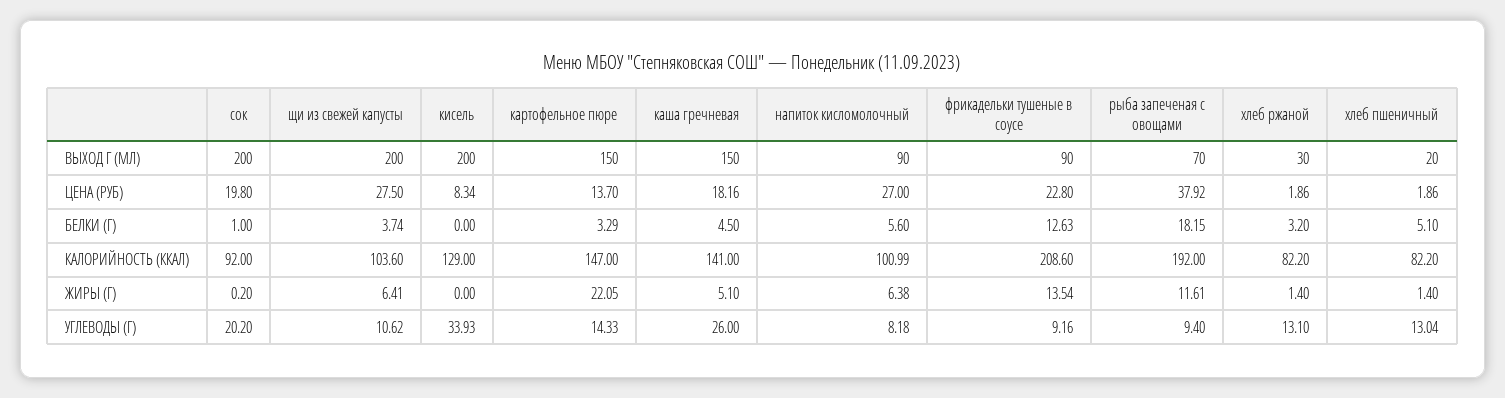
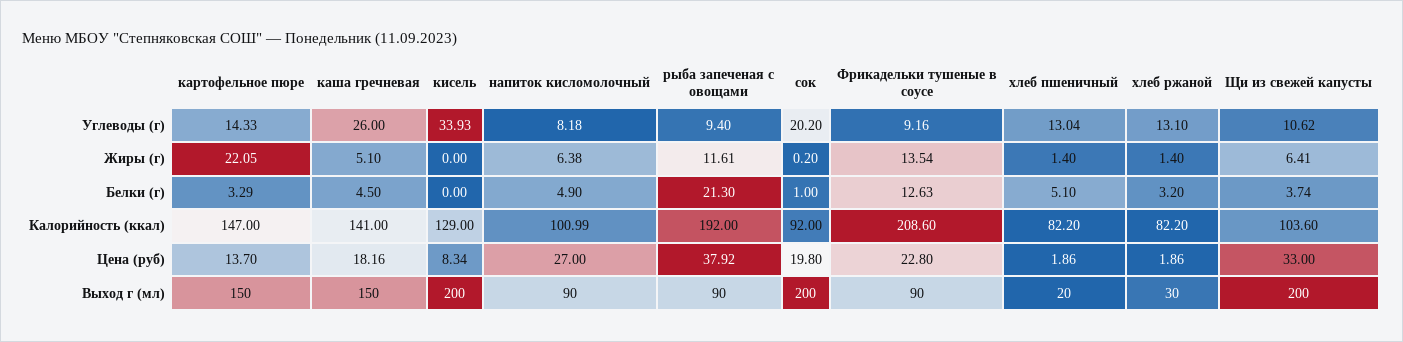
рыба запеченая с овощами, ВЫХОД Г (МЛ): 70 -> 90
щи из свежей капусты, ЦЕНА (РУБ): 27.5 -> 33
напиток кисломолочный, БЕЛКИ (Г): 5.6 -> 4.9
рыба запеченая с овощами, БЕЛКИ (Г): 18.15 -> 21.3

